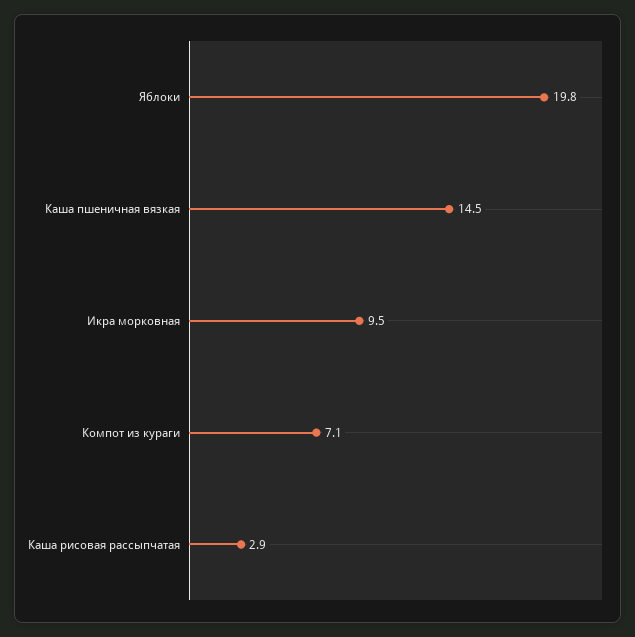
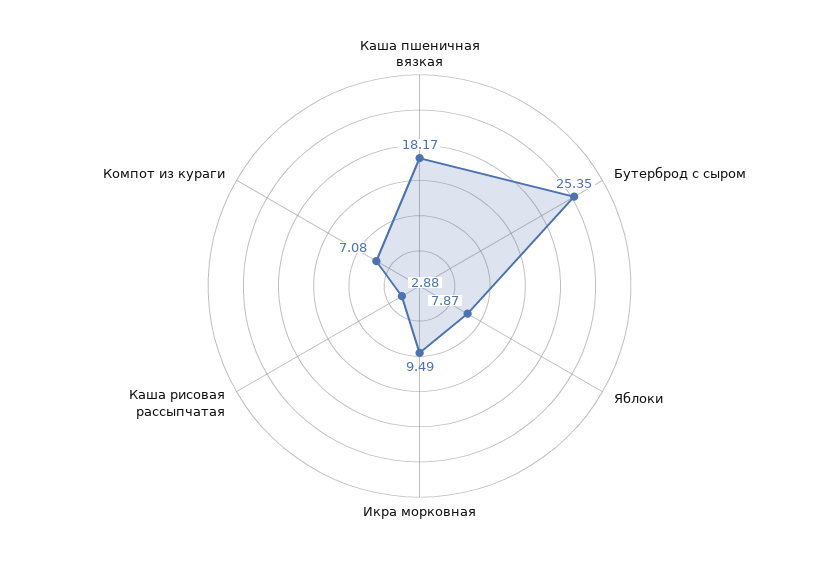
Яблоки: 19.8 -> 7.87
Каша пшеничная вязкая: 14.5 -> 18.17
Бутерброд с сыром: none -> 25.35

